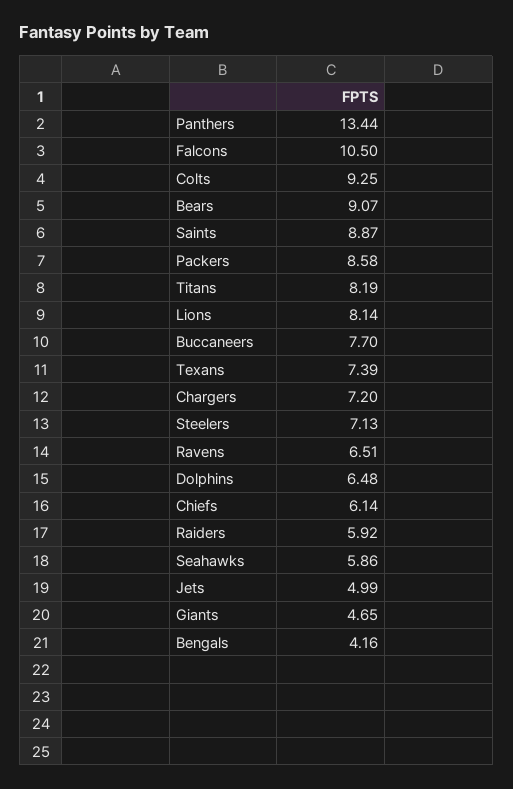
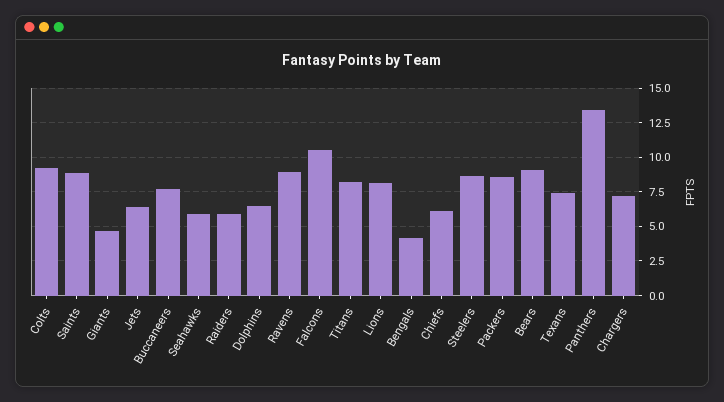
Steelers: 7.13 -> 8.5
Ravens: 6.51 -> 9
Jets: 4.99 -> 6.5

